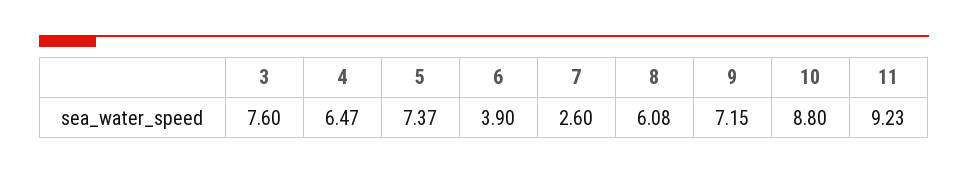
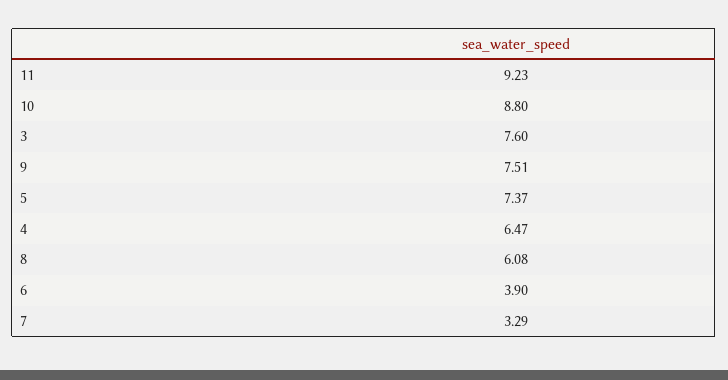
7: 2.6 -> 3.29
9: 7.15 -> 7.51

